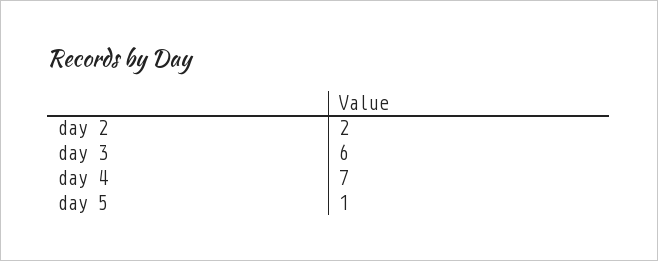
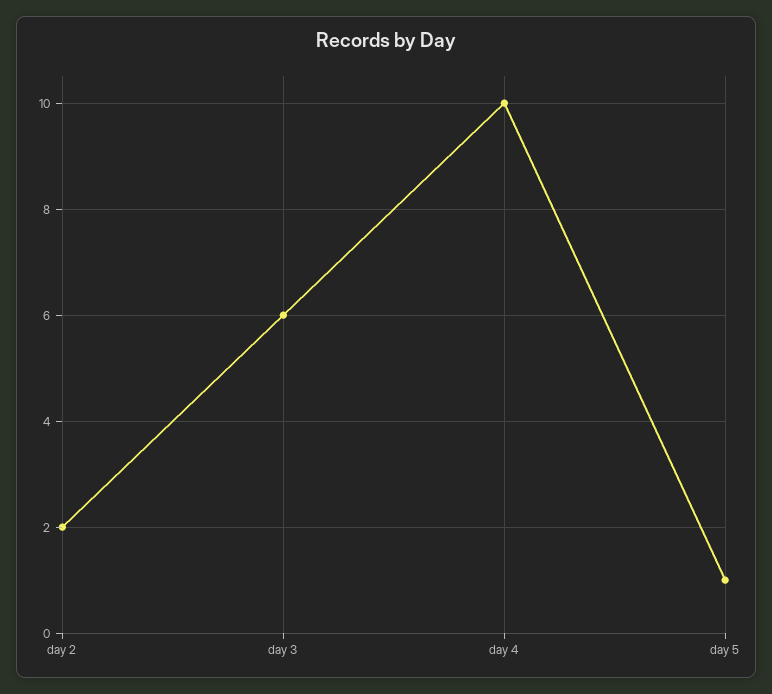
day 4: 7 -> 10

